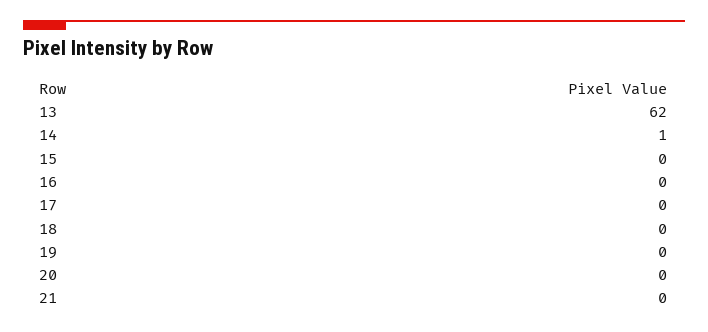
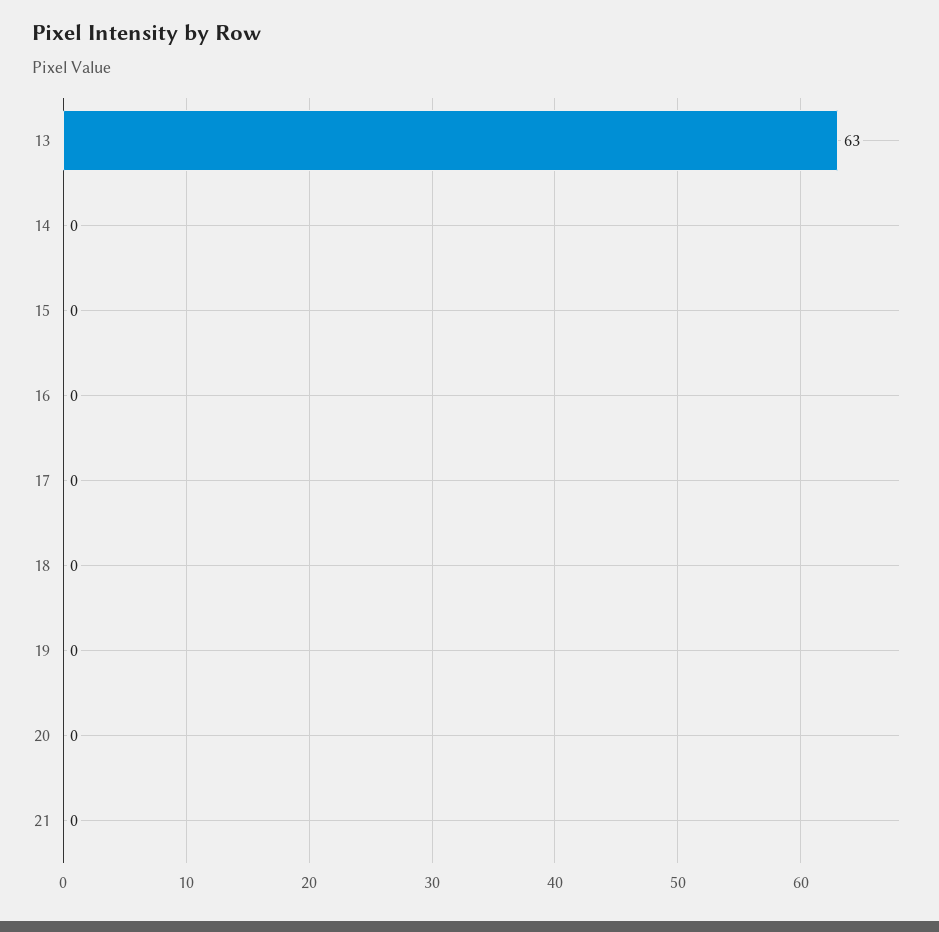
13: 62 -> 63
14: 1 -> 0

